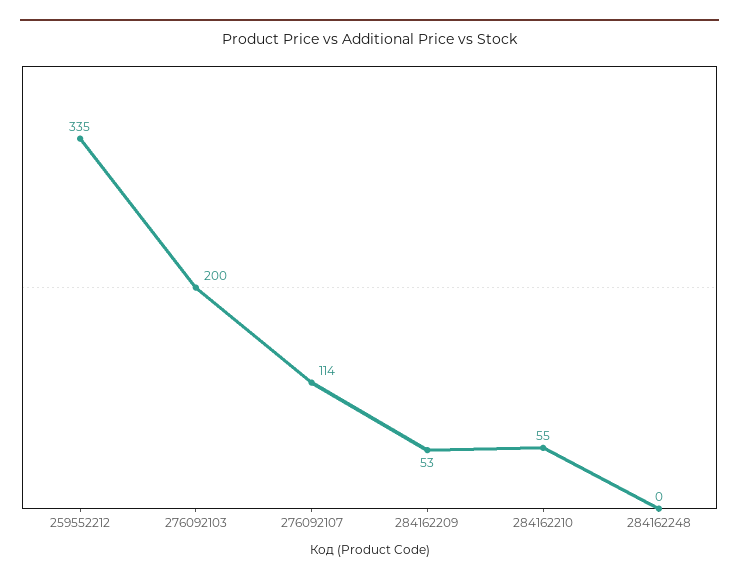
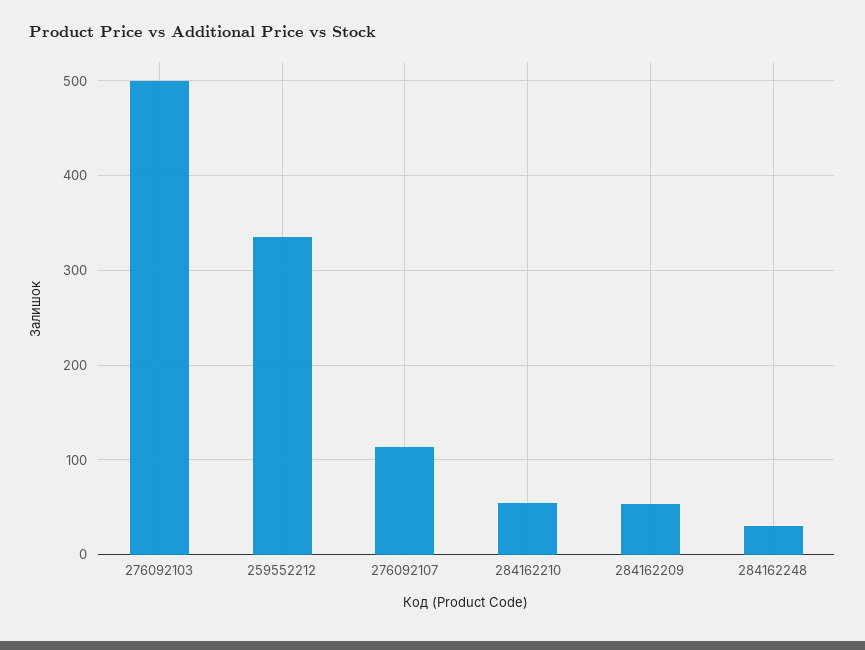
276092103: 200 -> 500
284162248: 0 -> 30

